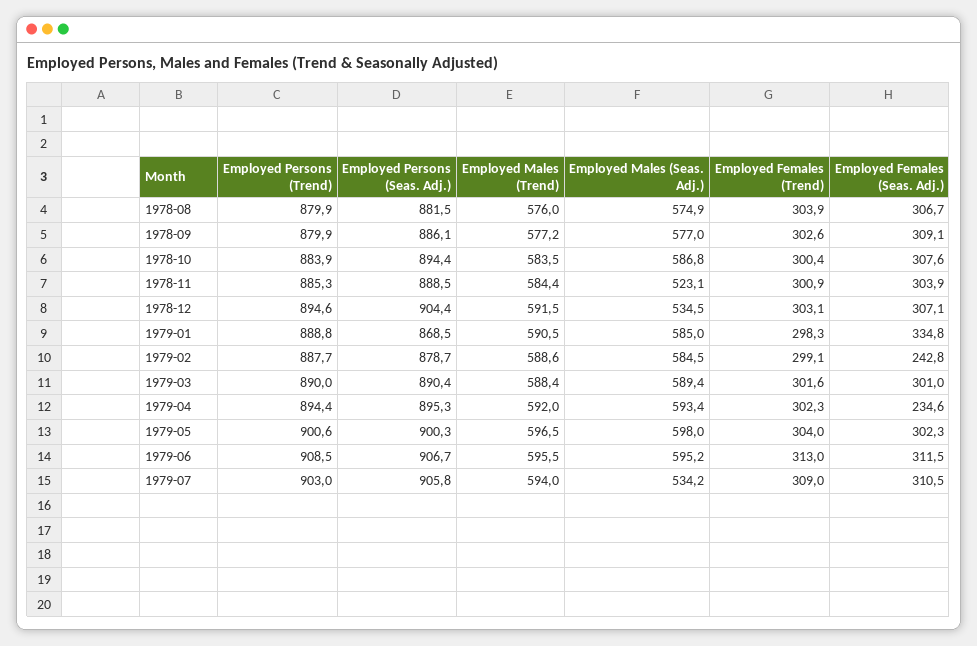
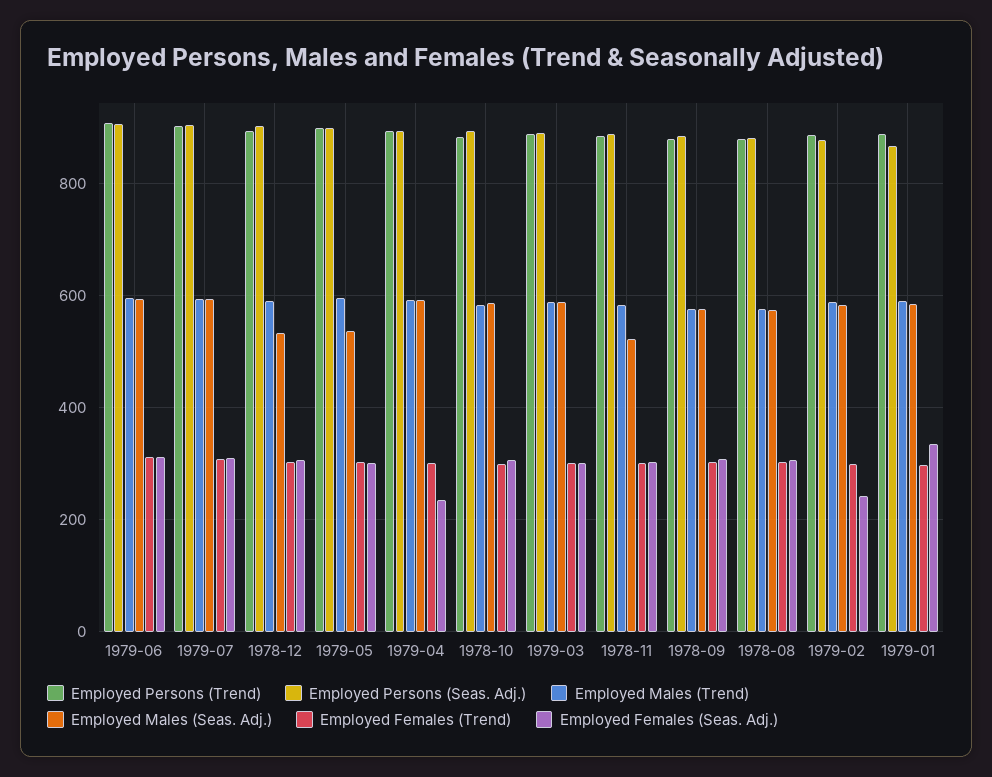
Employed Males (Seas. Adj.), 1979-05: 598 -> 540
Employed Males (Seas. Adj.), 1979-07: 534.2 -> 600

